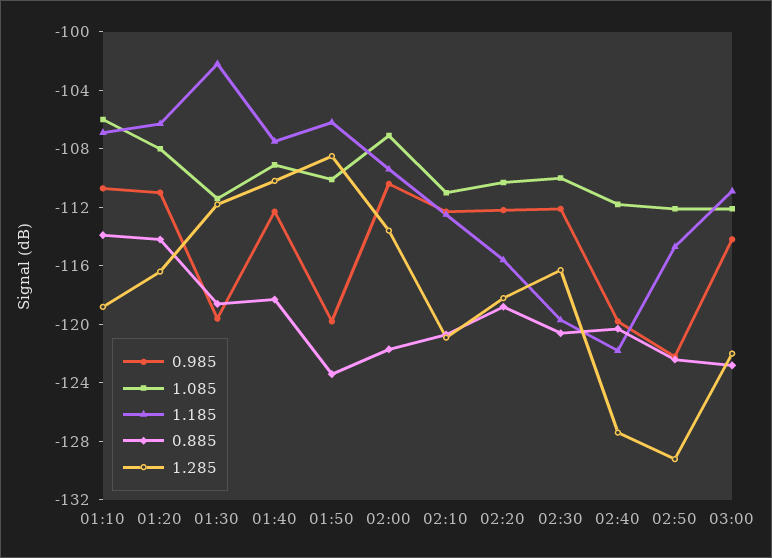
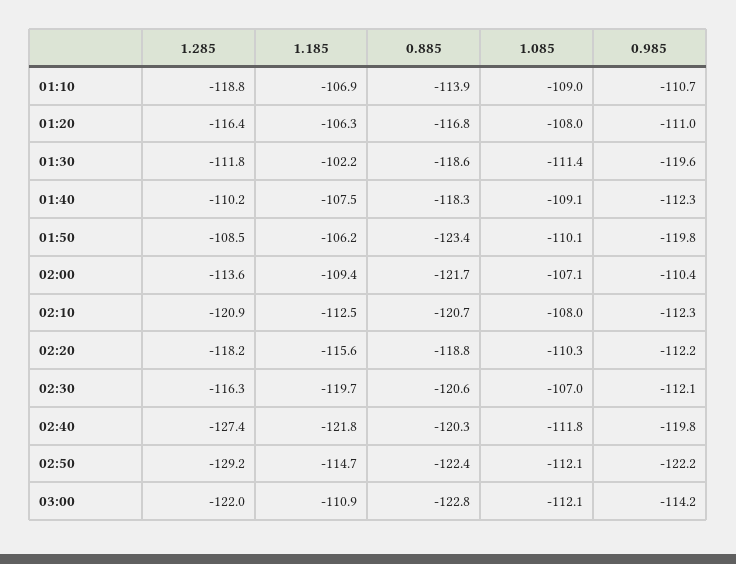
1.085, 01:10: -106 -> -109
0.885, 01:20: -114 -> -116.8
1.085, 02:10: -111 -> -108
1.085, 02:30: -110 -> -107

